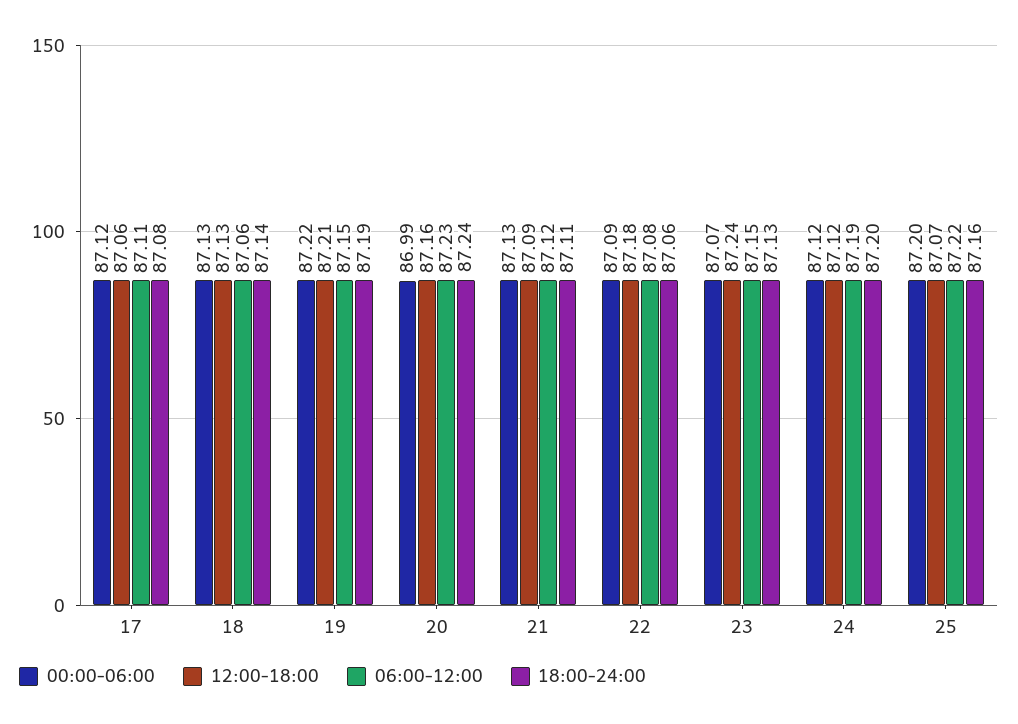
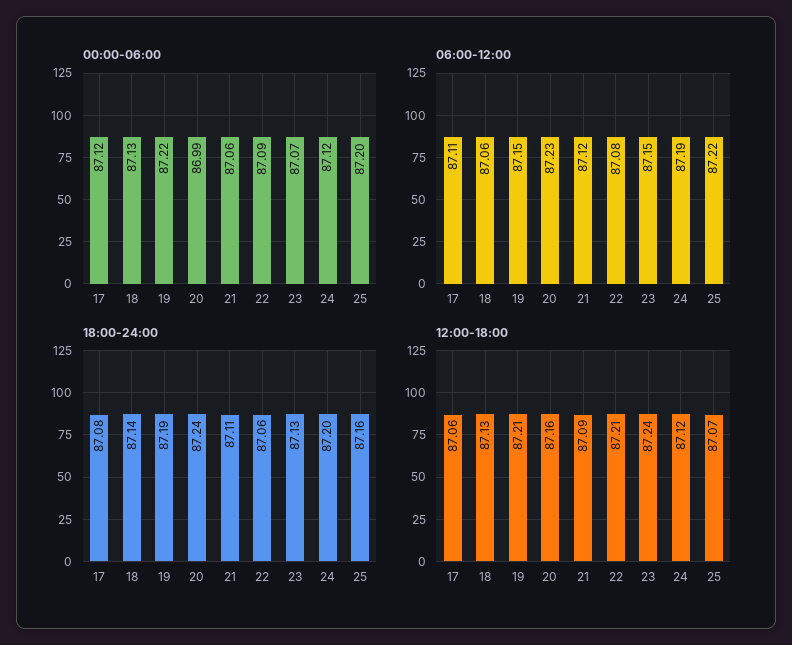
00:00-06:00, 21: 87.13 -> 87.06
12:00-18:00, 22: 87.18 -> 87.21

